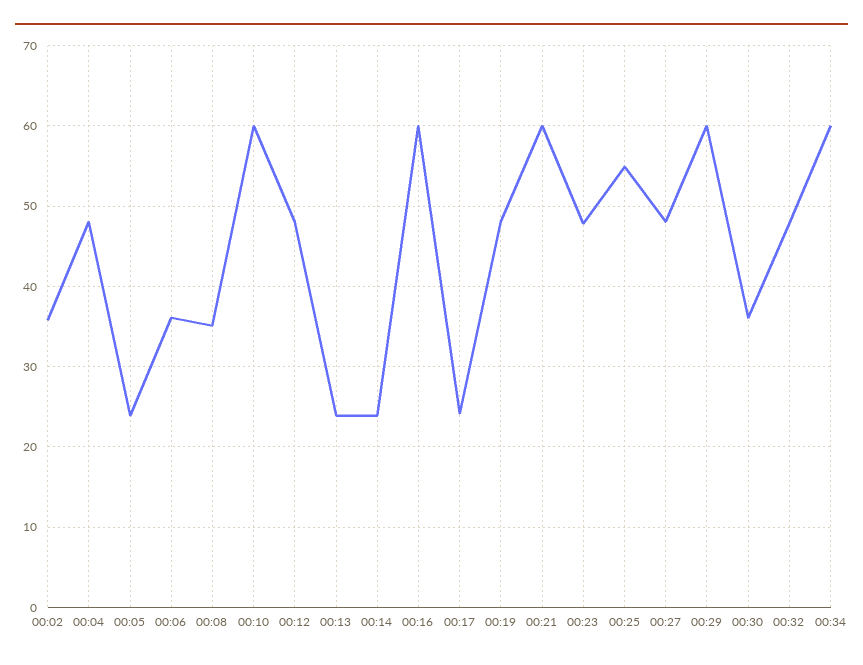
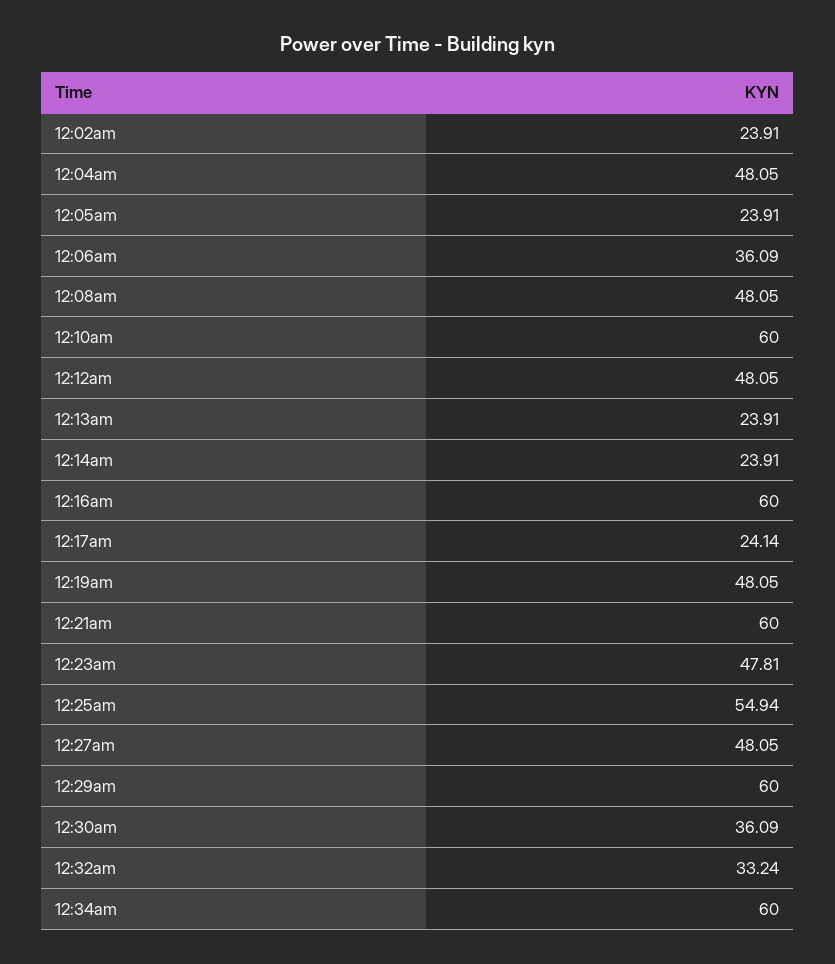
00:02: 36 -> 23.91
00:08: 35 -> 48.05
00:32: 48 -> 33.24

